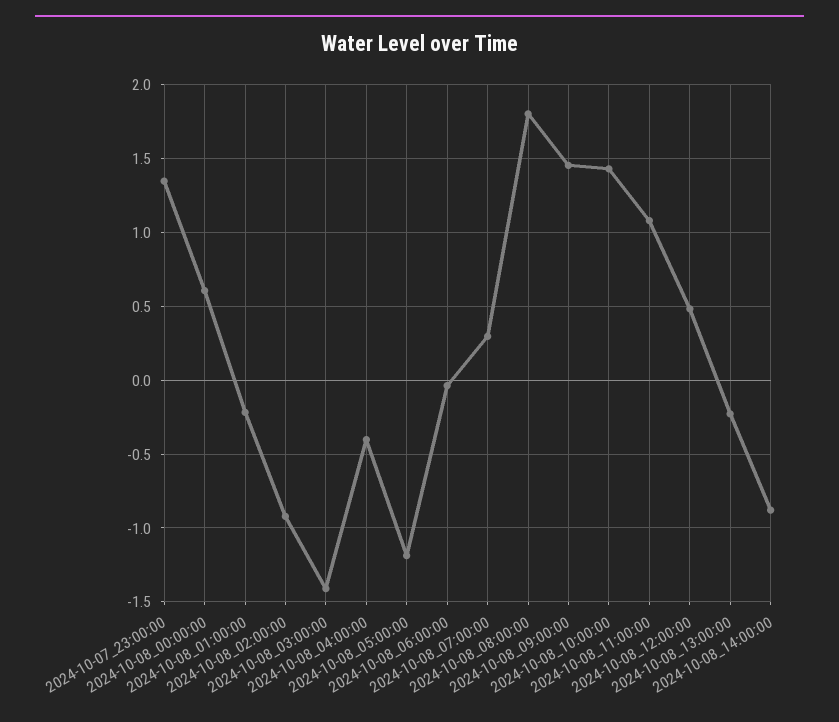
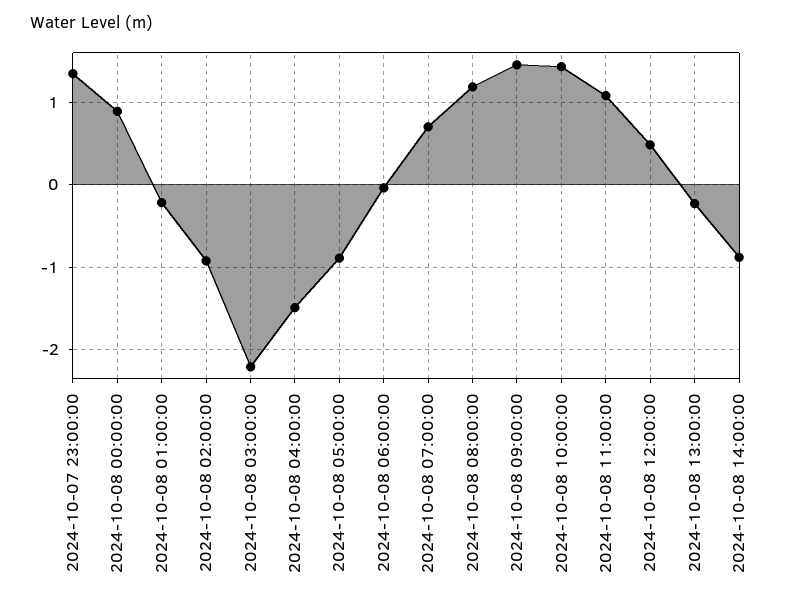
2024-10-08_00:00:00: 0.6 -> 0.9
2024-10-08_03:00:00: -1.4 -> -2.2
2024-10-08_04:00:00: -0.4 -> -1.5
2024-10-08_05:00:00: -1.2 -> -0.9
2024-10-08_07:00:00: 0.3 -> 0.7
2024-10-08_08:00:00: 1.8 -> 1.2

